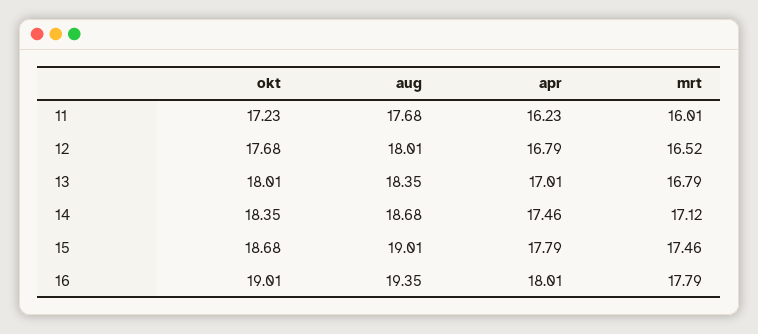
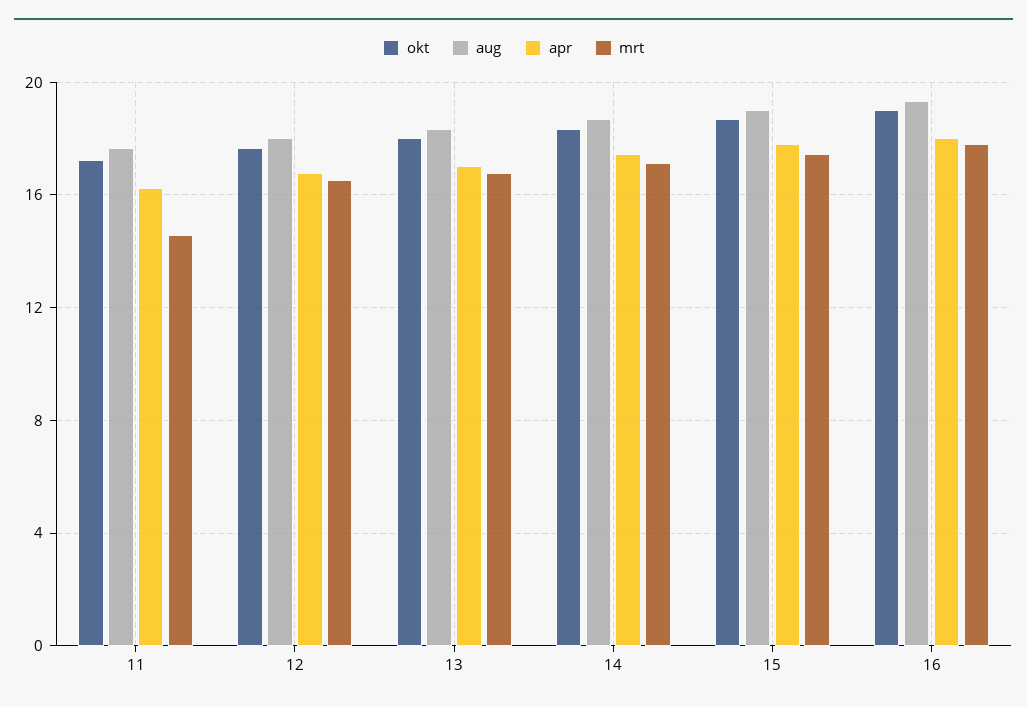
mrt, 11: 16.01 -> 14.5

